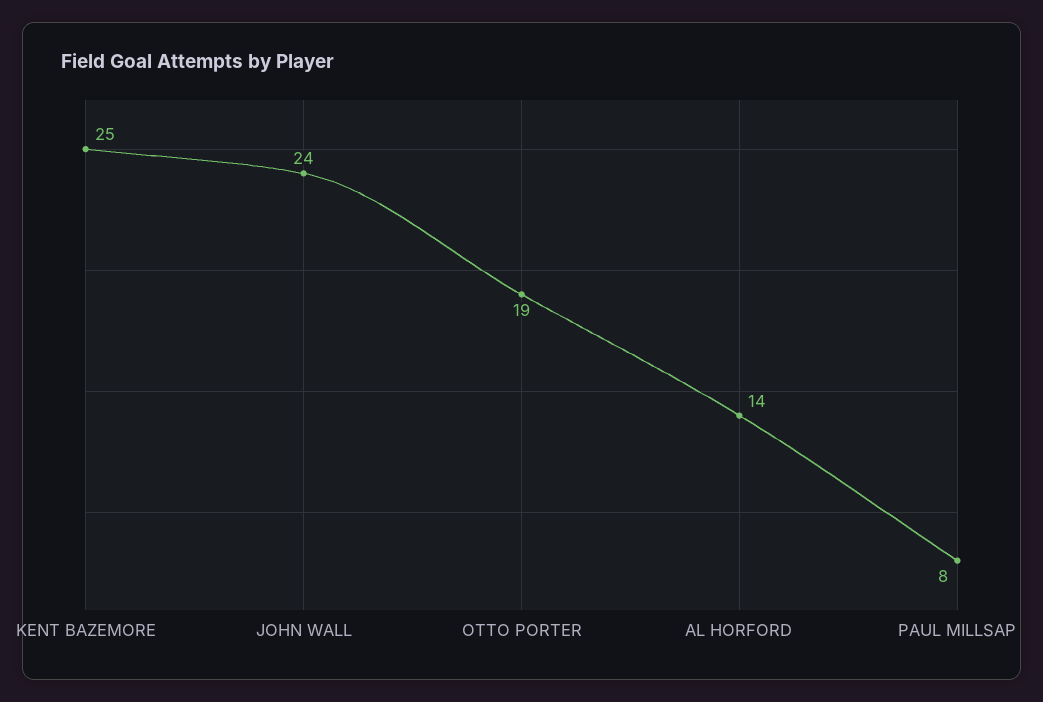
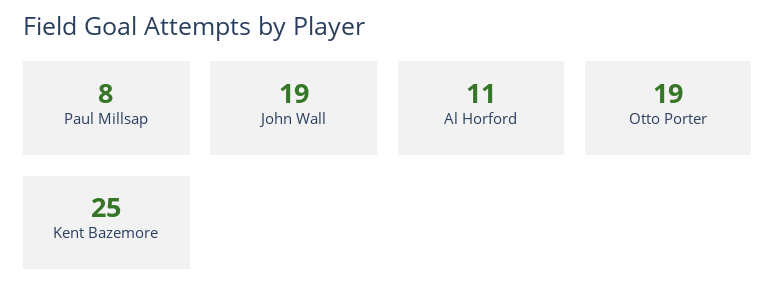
JOHN WALL: 24 -> 19
AL HORFORD: 14 -> 11

